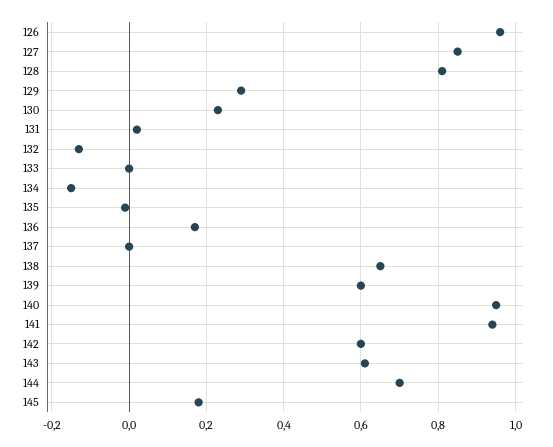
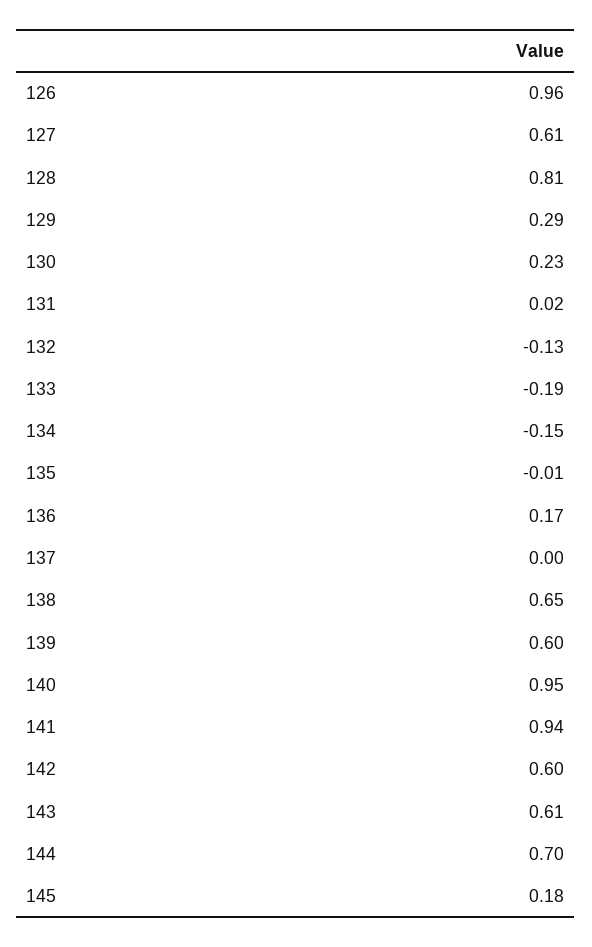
127: 0.85 -> 0.61
133: 0 -> -0.19

